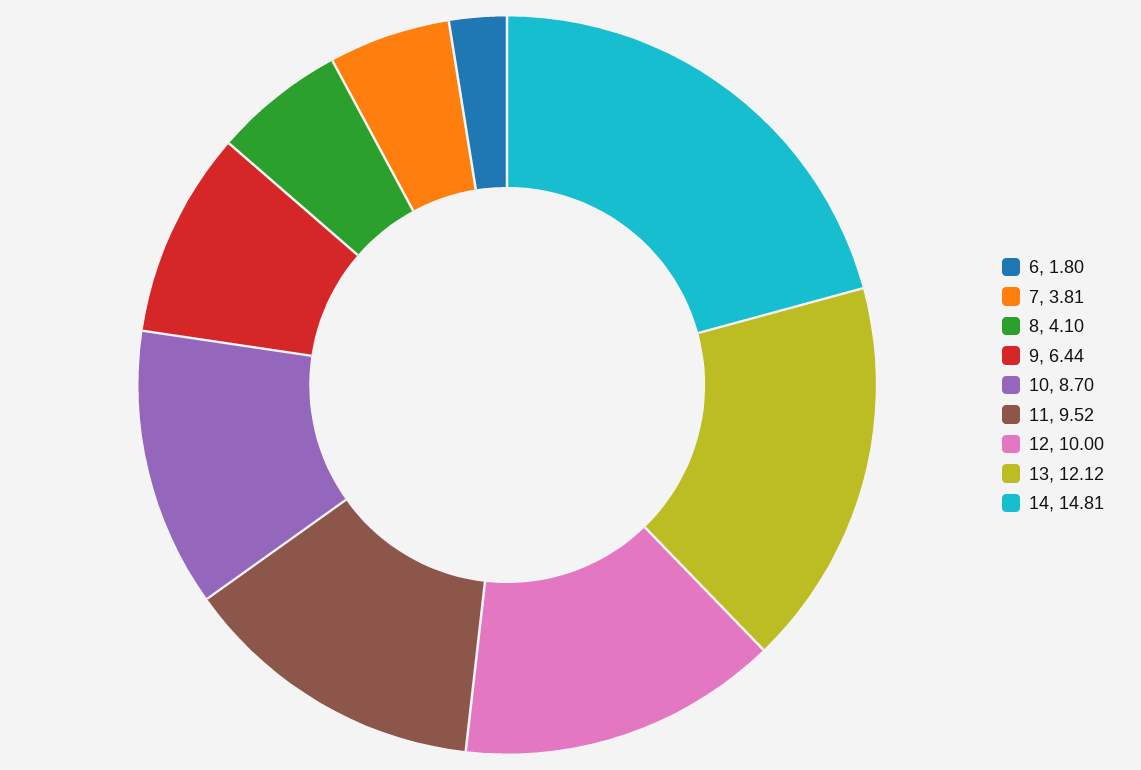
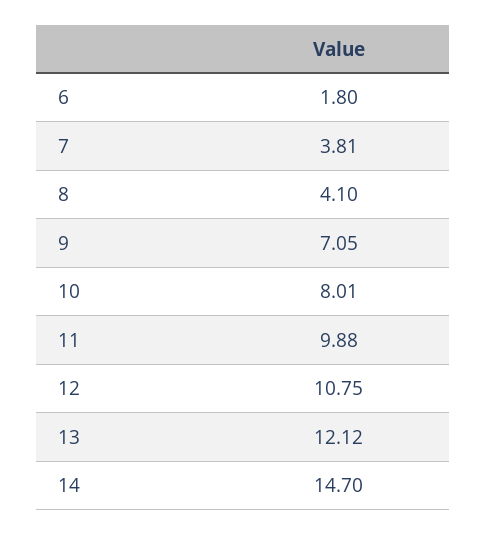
9: 6.44 -> 7.05
10: 8.7 -> 8.01
11: 9.52 -> 9.88
12: 10 -> 10.75
14: 14.81 -> 14.7

